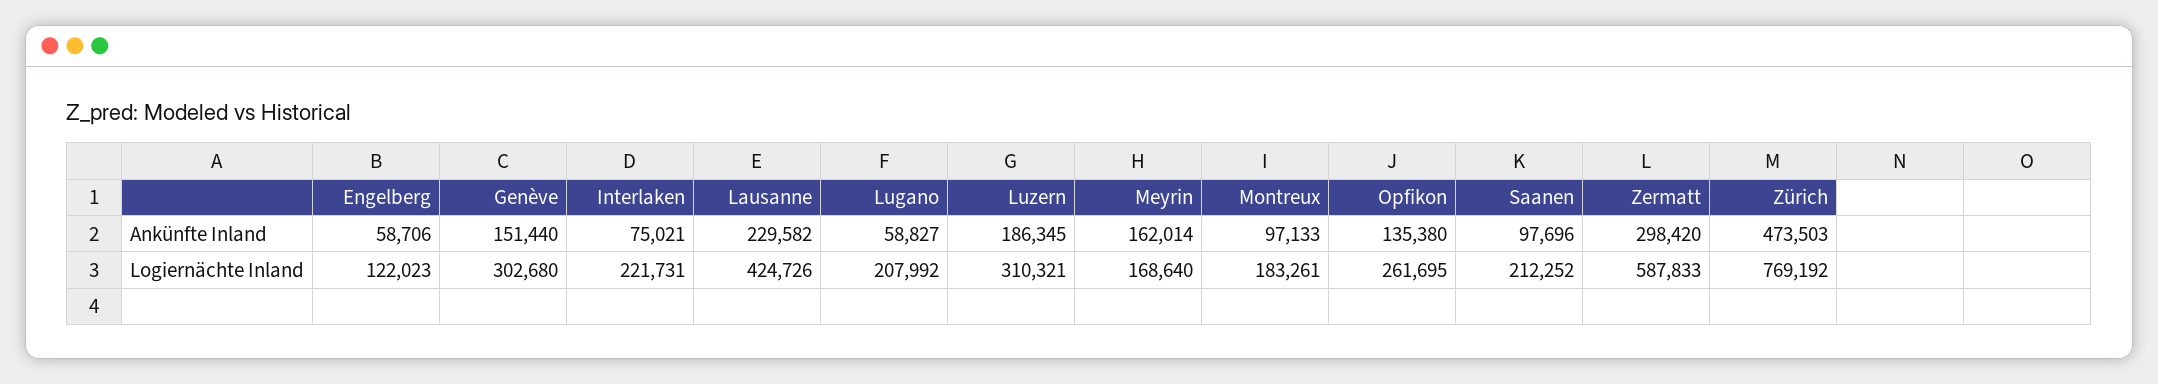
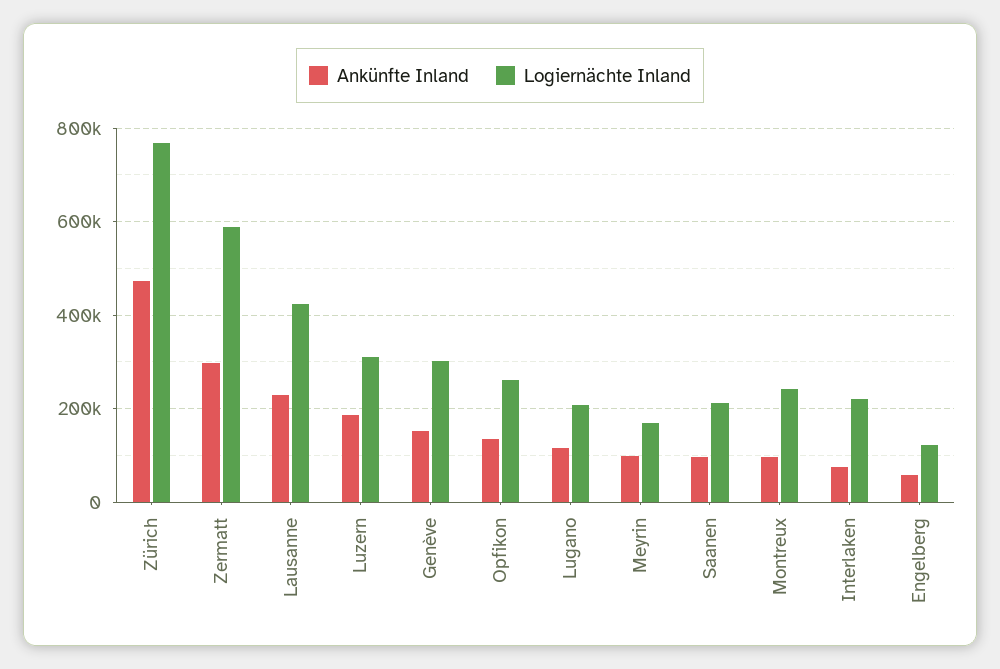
Ankünfte Inland, Lugano: 58827 -> 120000
Ankünfte Inland, Meyrin: 162014 -> 100000
Logiernächte Inland, Montreux: 183261 -> 240000

